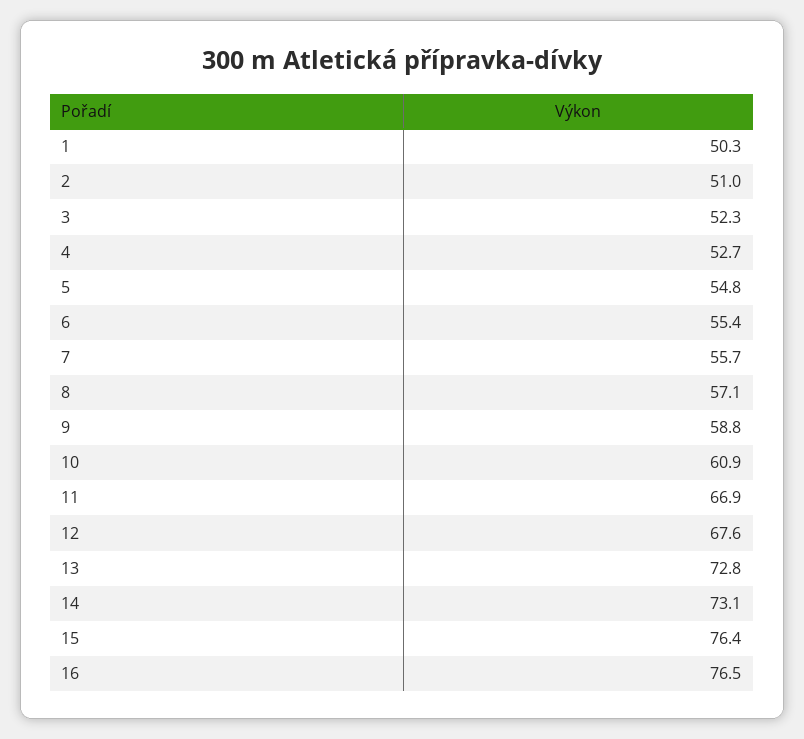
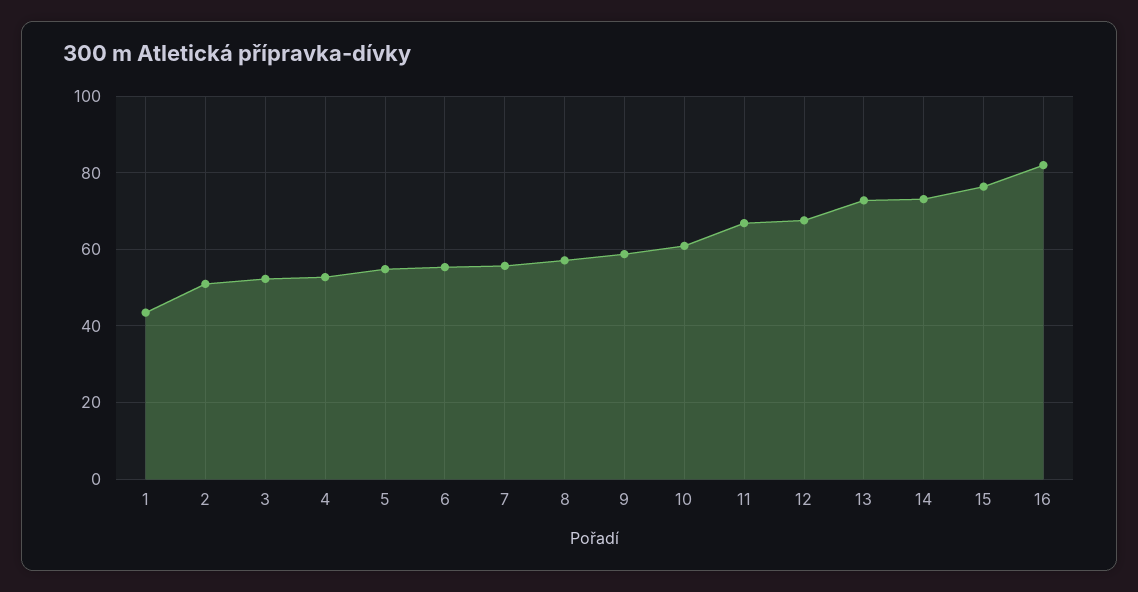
1: 50.3 -> 44
16: 76.5 -> 82

